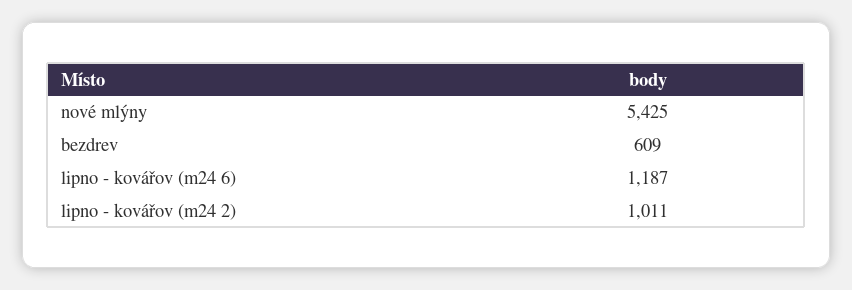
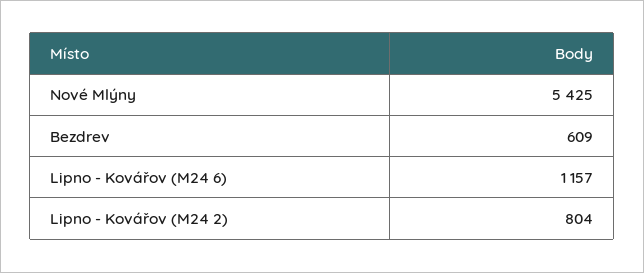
lipno - kovářov (m24 6): 1187 -> 1157
lipno - kovářov (m24 2): 1011 -> 804

